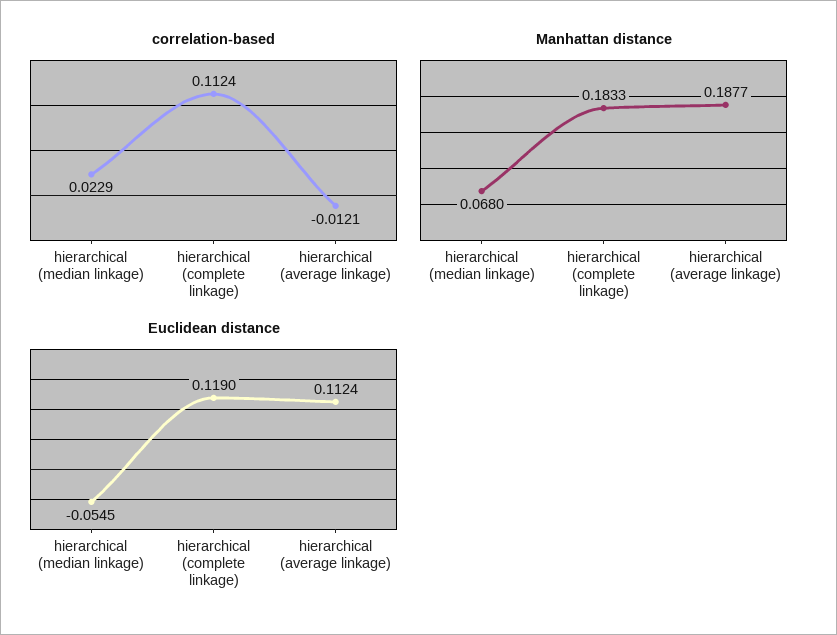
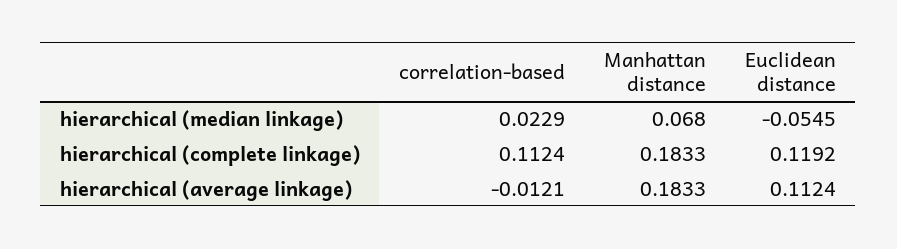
Manhattan distance, hierarchical (average linkage): 0.1877 -> 0.1833
Euclidean distance, hierarchical (complete linkage): 0.119 -> 0.1192

